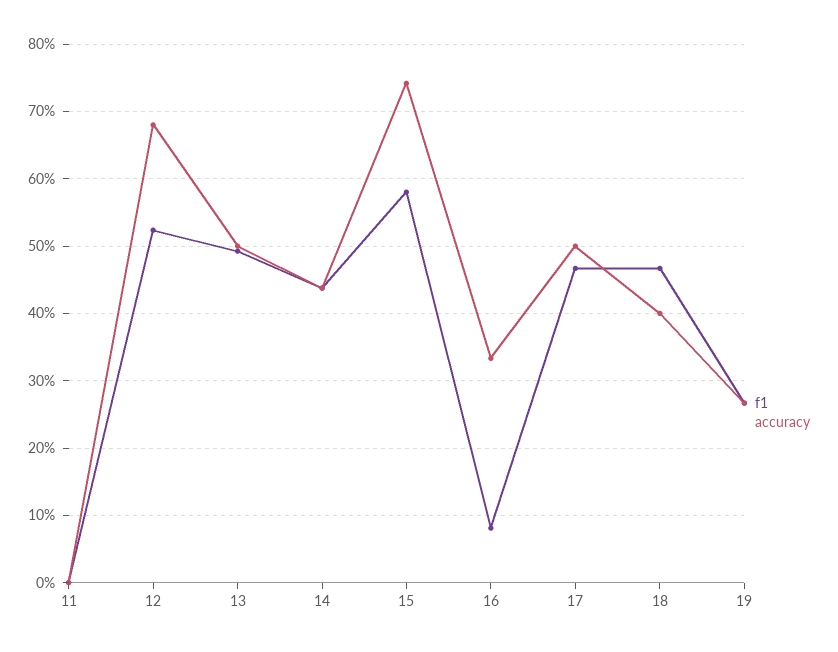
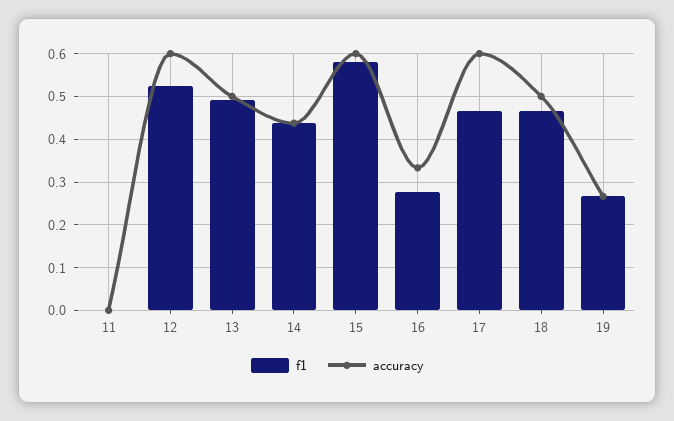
accuracy, 12: 0.68 -> 0.6
accuracy, 15: 0.74 -> 0.6
f1, 16: 0.08 -> 0.28
accuracy, 17: 0.5 -> 0.6
accuracy, 18: 0.4 -> 0.5

